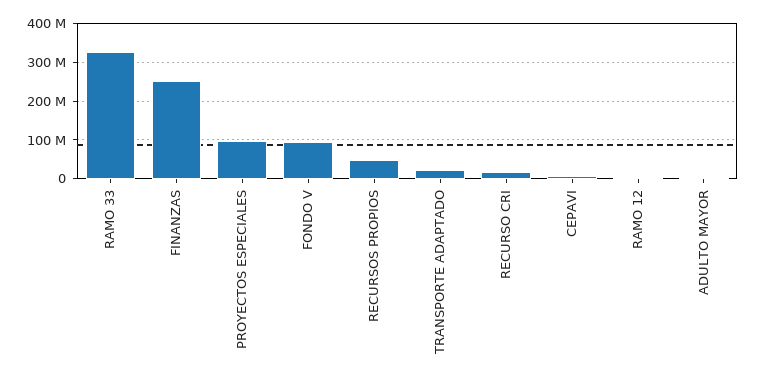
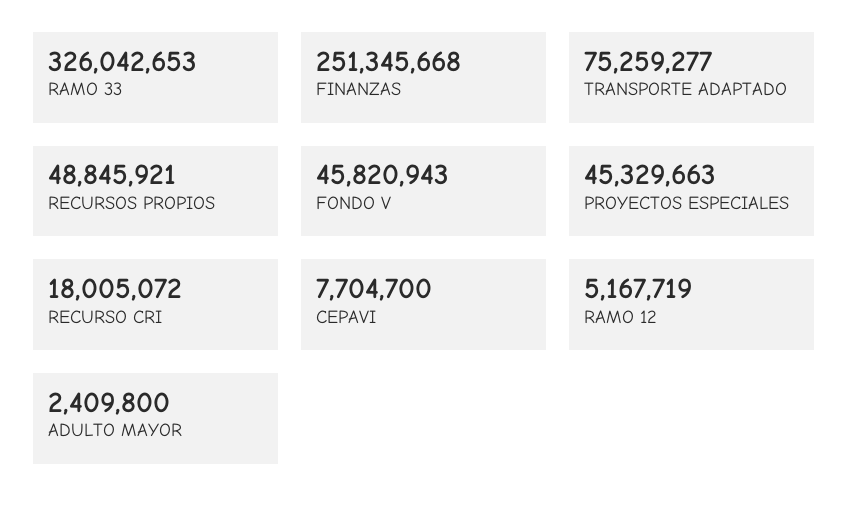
PROYECTOS ESPECIALES: 100000000 -> 45329663
FONDO V: 100000000 -> 45820943
TRANSPORTE ADAPTADO: 20000000 -> 75259277

